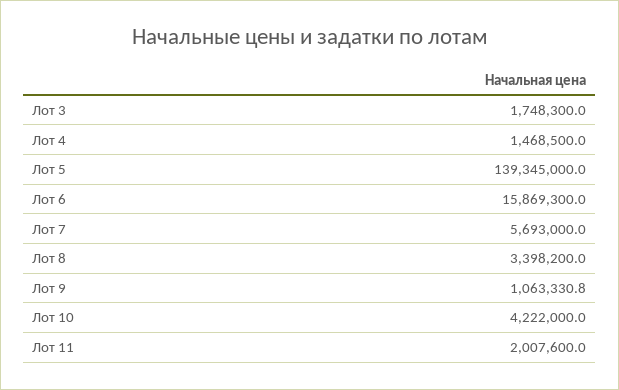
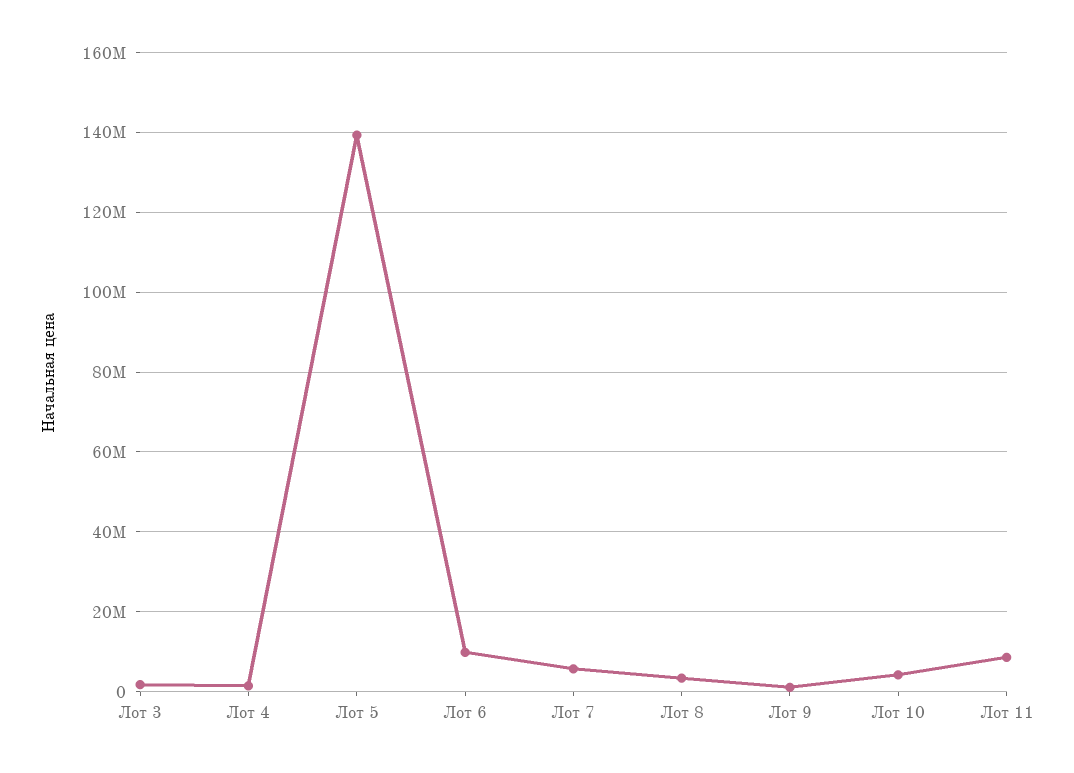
Лот 6: 15869300 -> 10000000
Лот 11: 2007600 -> 8000000

